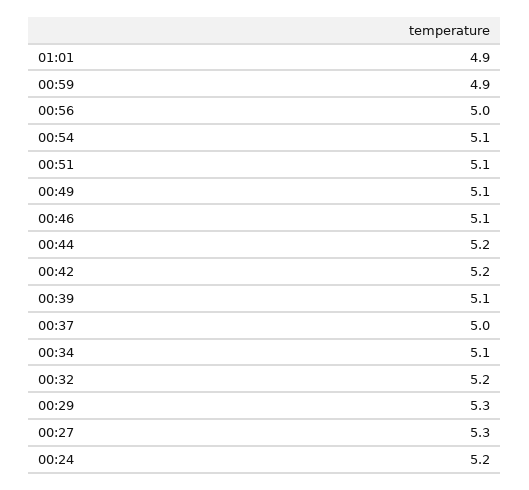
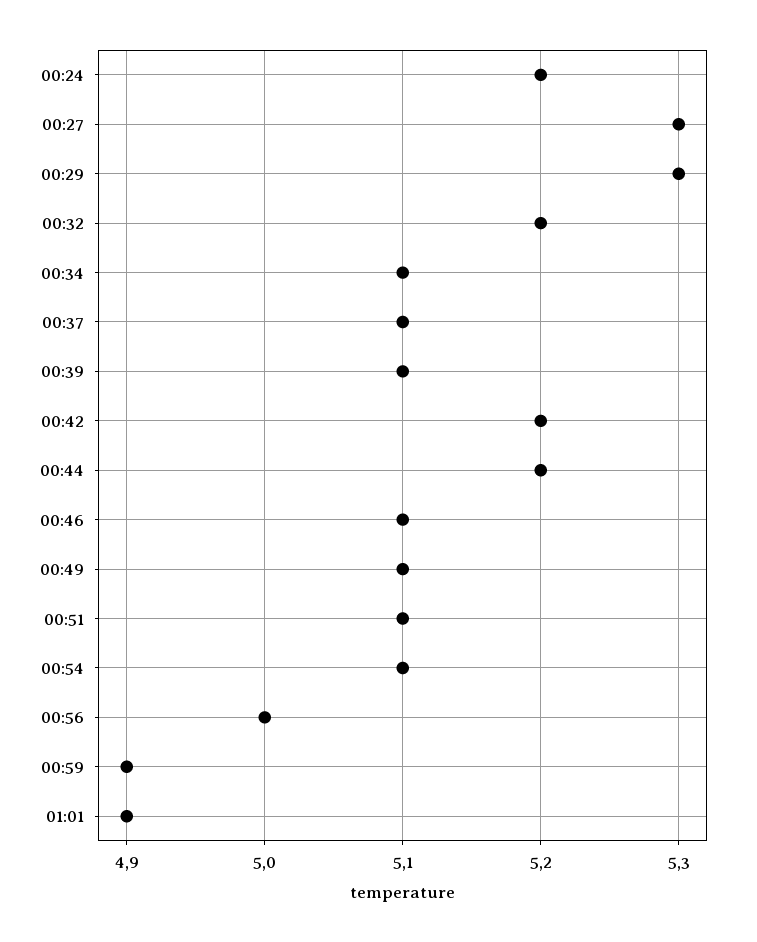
00:37: 5 -> 5.1

